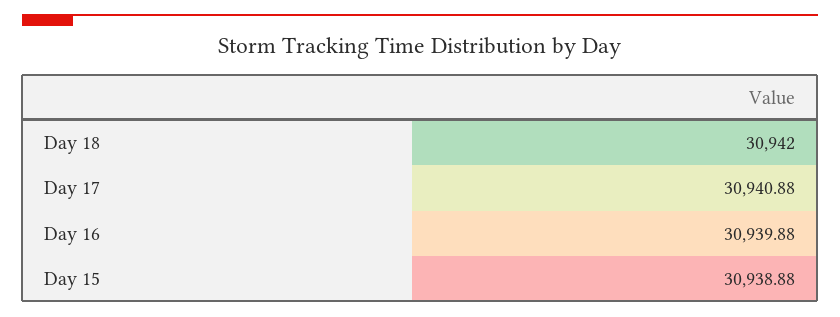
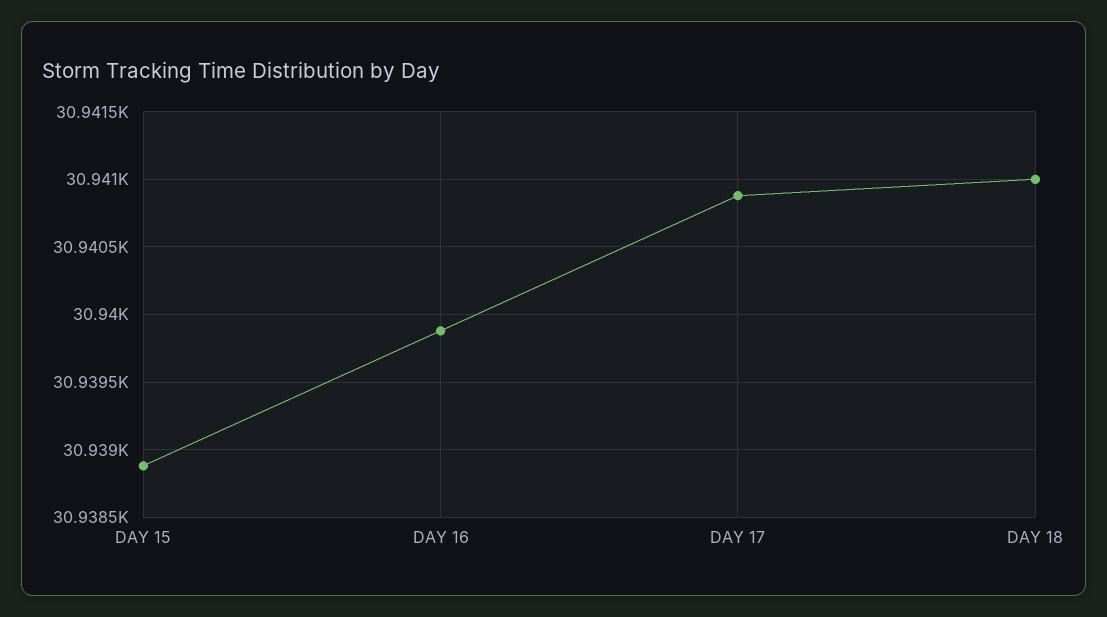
Day 18: 30942 -> 30941

